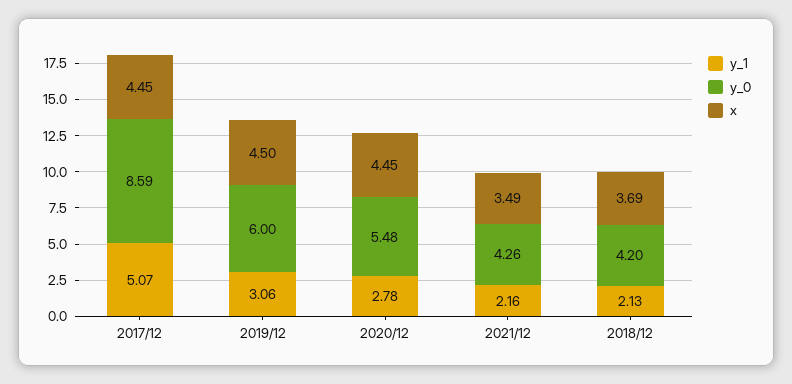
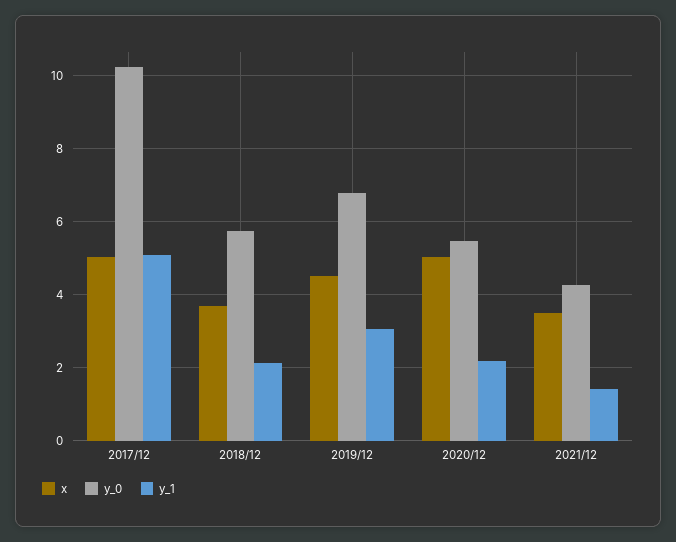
y_0, 2017/12: 8.59 -> 10.2
x, 2017/12: 4.45 -> 5
y_0, 2019/12: 6 -> 6.8
y_1, 2020/12: 2.78 -> 2.2
x, 2020/12: 4.45 -> 5
y_1, 2021/12: 2.16 -> 1.4
y_0, 2018/12: 4.2 -> 5.8

